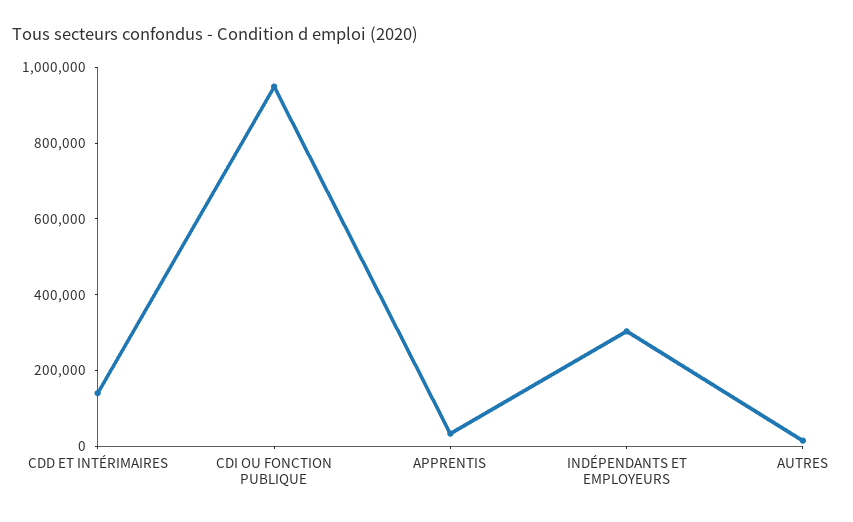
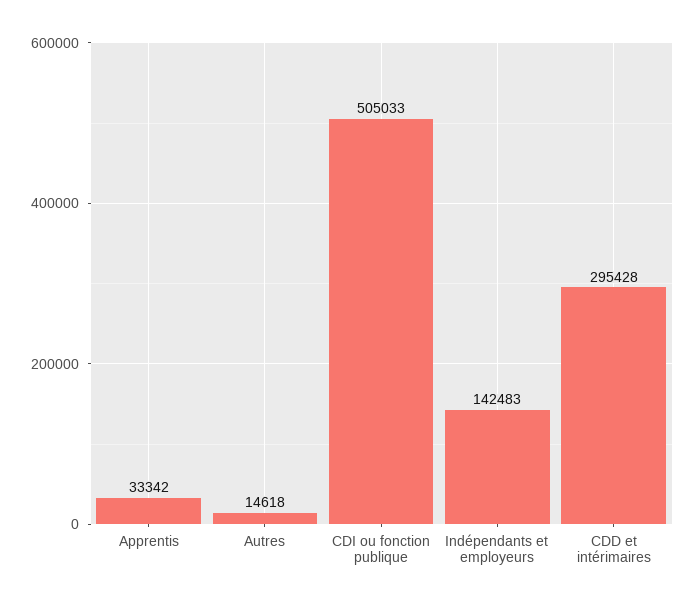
CDD ET INTÉRIMAIRES: 150000 -> 295428
CDI OU FONCTION PUBLIQUE: 950000 -> 505033
INDÉPENDANTS ET EMPLOYEURS: 300000 -> 142483

